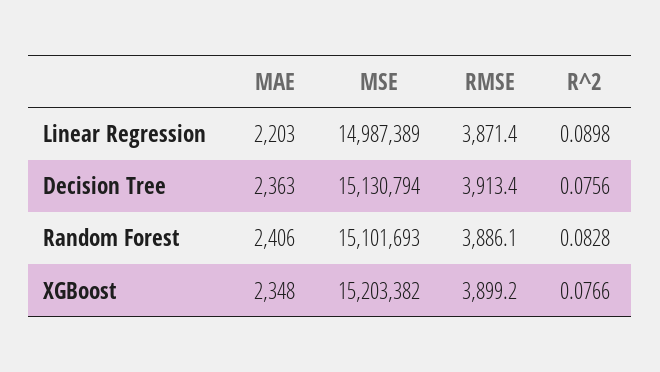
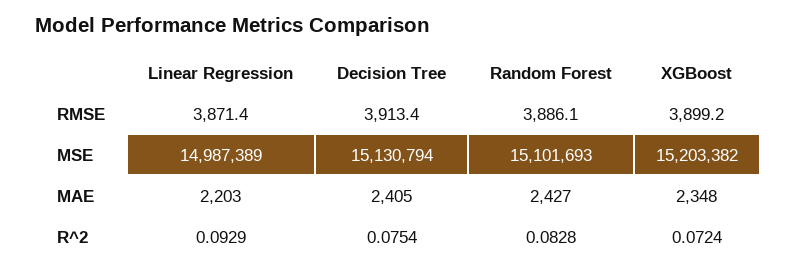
R^2, Linear Regression: 0.0898 -> 0.0929
MAE, Decision Tree: 2363 -> 2405
R^2, Decision Tree: 0.0756 -> 0.0754
MAE, Random Forest: 2406 -> 2427
R^2, XGBoost: 0.0766 -> 0.0724

